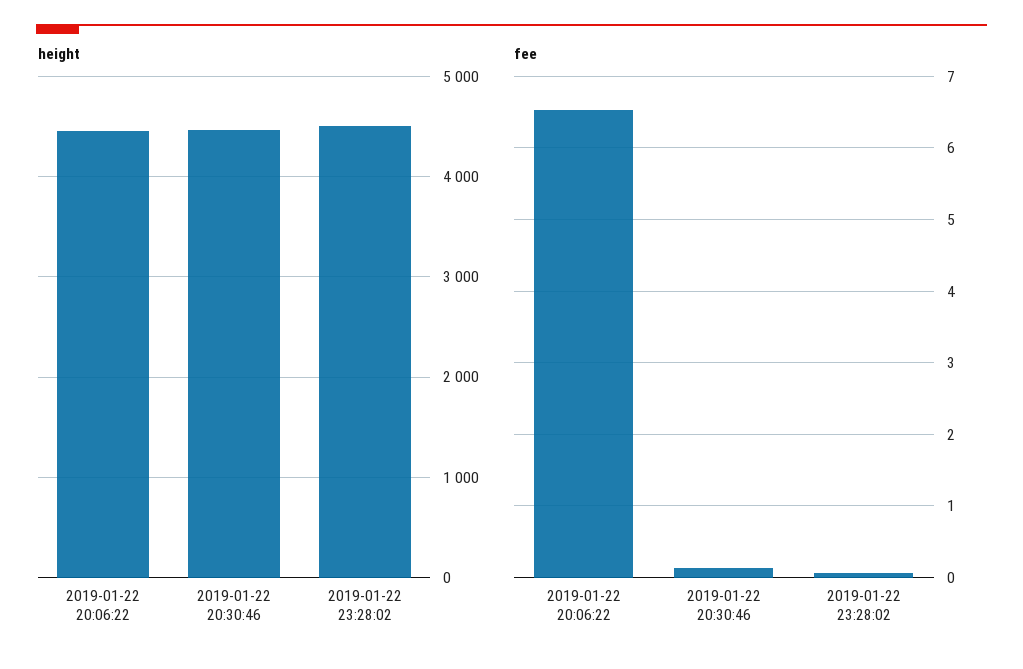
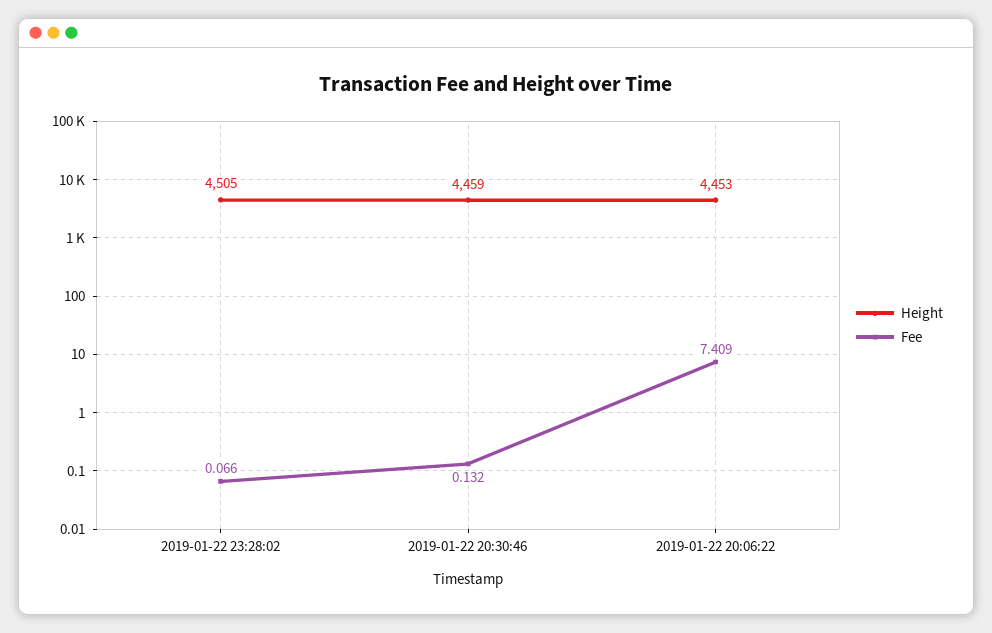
fee, 2019-01-22 20:06:22: 6.5 -> 7.409

